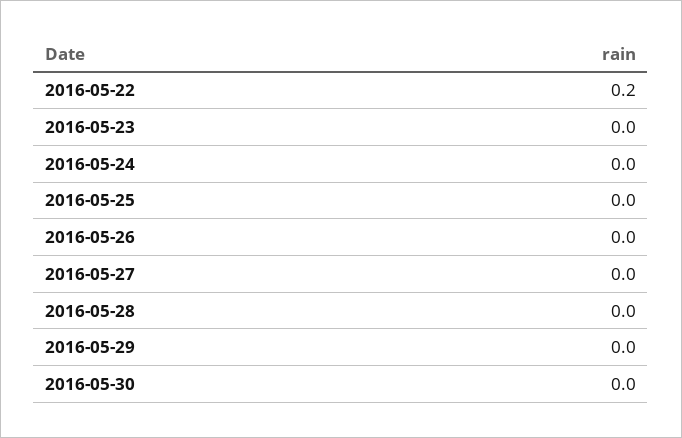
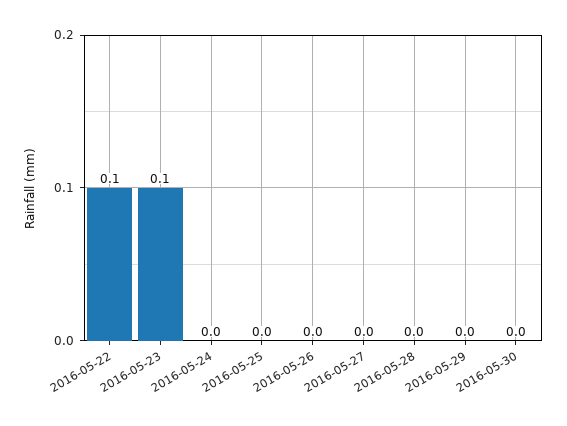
2016-05-22: 0.2 -> 0.1
2016-05-23: 0 -> 0.1

